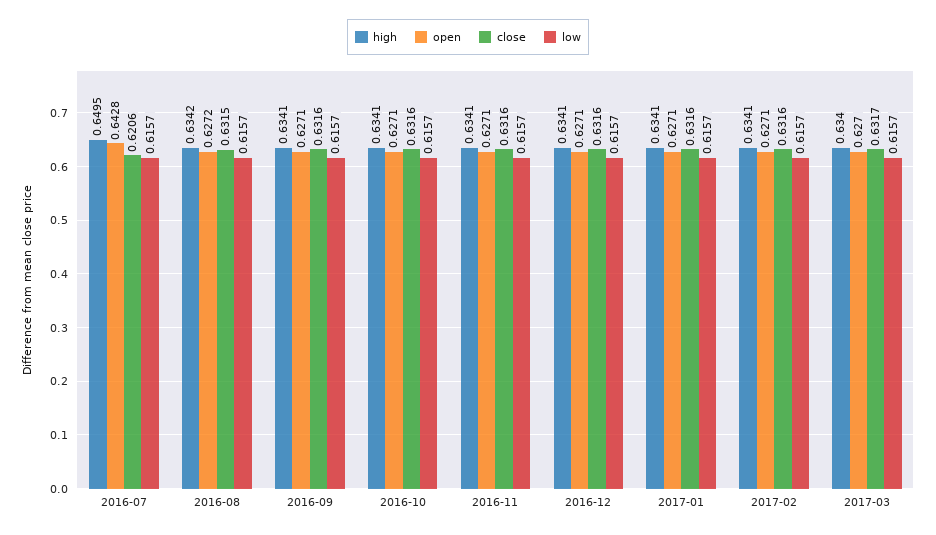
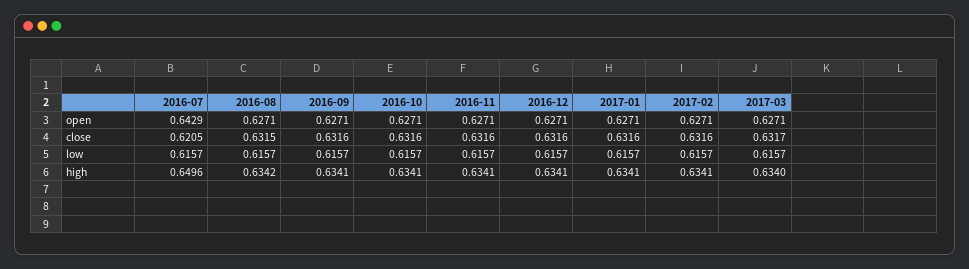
high, 2016-07: 0.6495 -> 0.6496
open, 2016-07: 0.6428 -> 0.6429
close, 2016-07: 0.6206 -> 0.6205
open, 2016-08: 0.6272 -> 0.6271
open, 2017-03: 0.627 -> 0.6271

